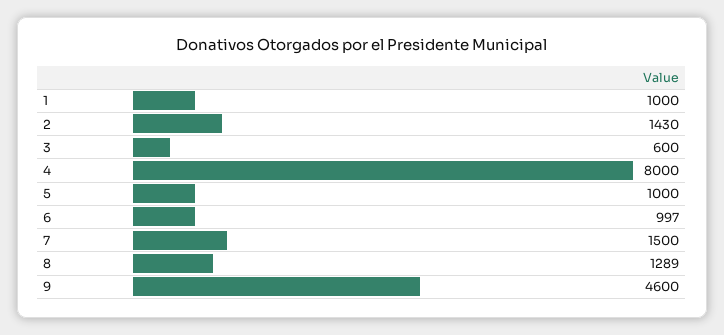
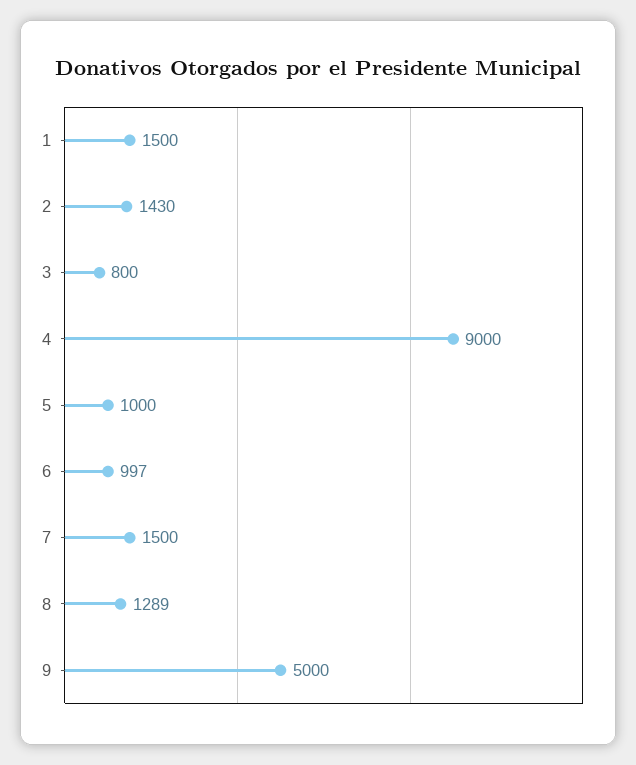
1: 1000 -> 1500
3: 600 -> 800
4: 8000 -> 9000
9: 4600 -> 5000

